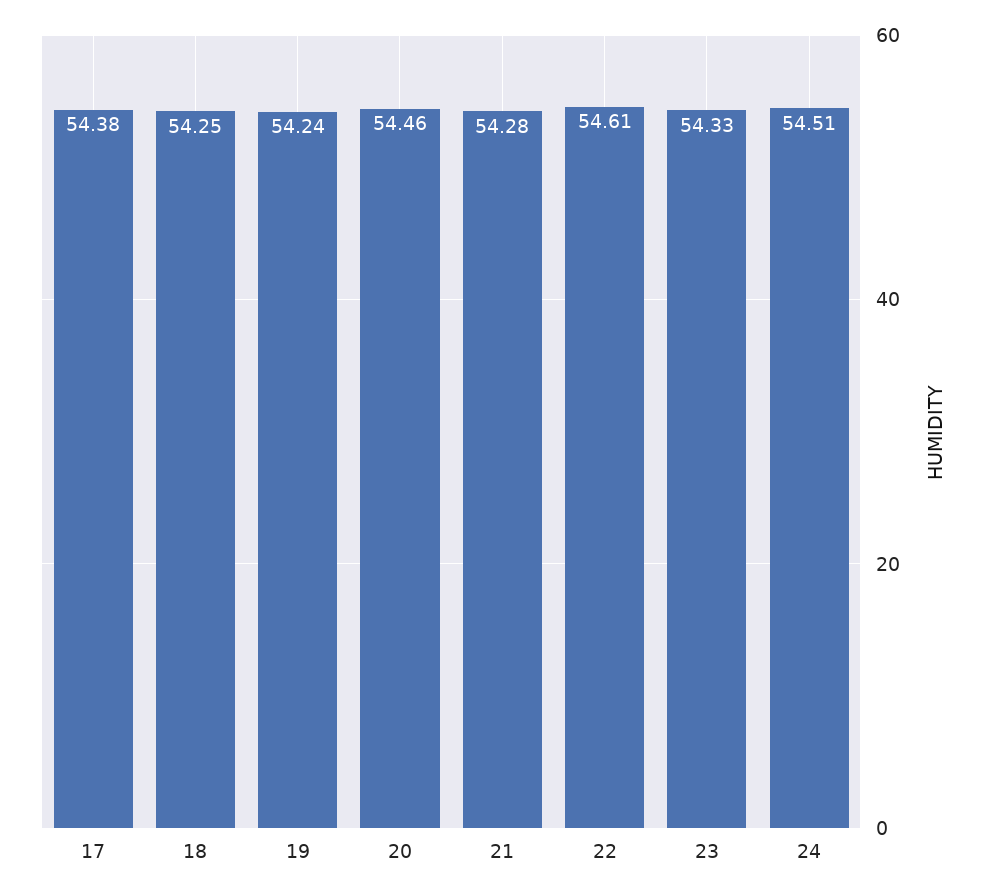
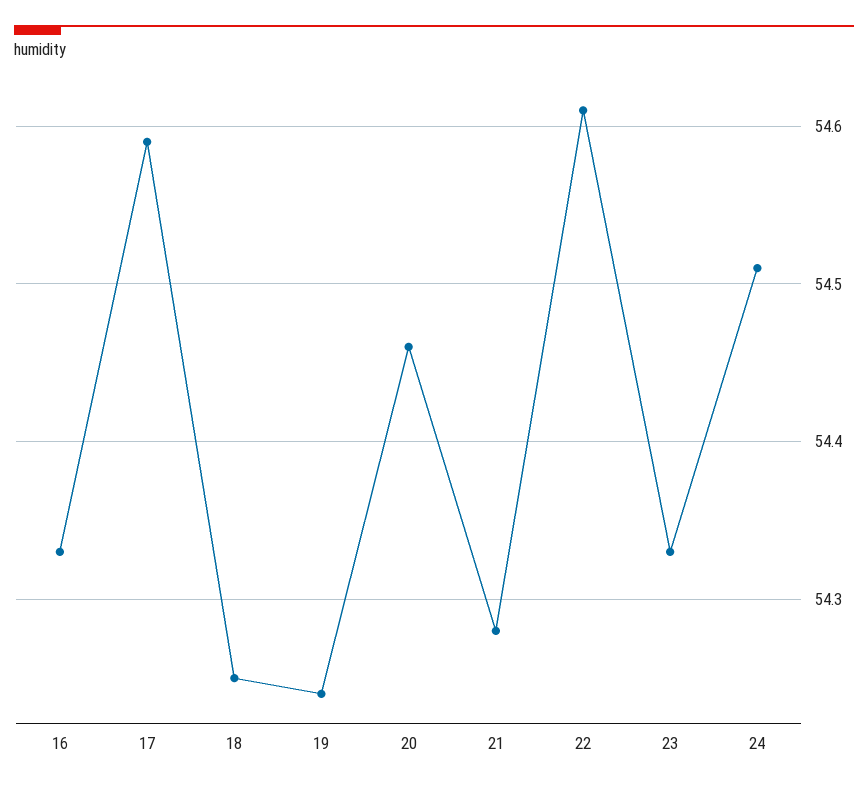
17: 54.38 -> 54.59
16: none -> 54.33

